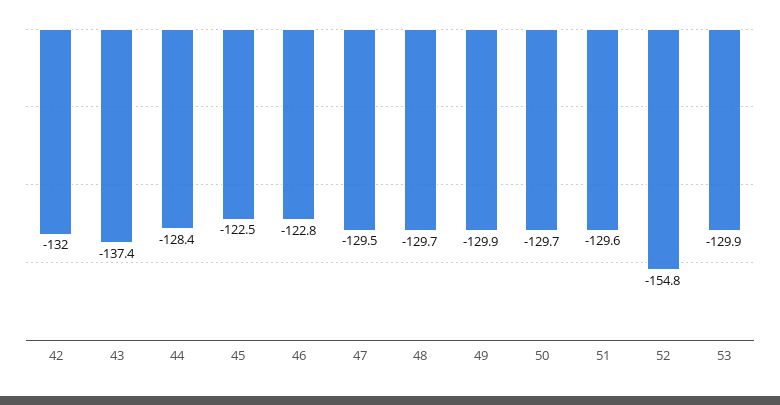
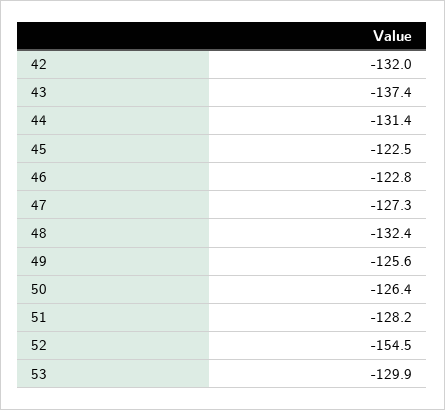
44: -128.4 -> -131.4
47: -129.5 -> -127.3
48: -129.7 -> -132.4
49: -129.9 -> -125.6
50: -129.7 -> -126.4
51: -129.6 -> -128.2
52: -154.8 -> -154.5

